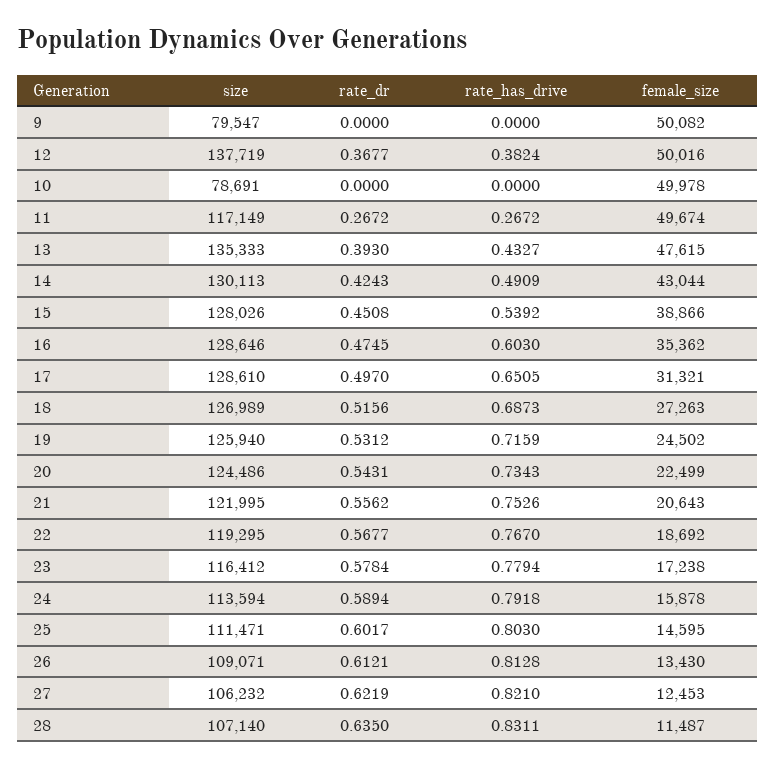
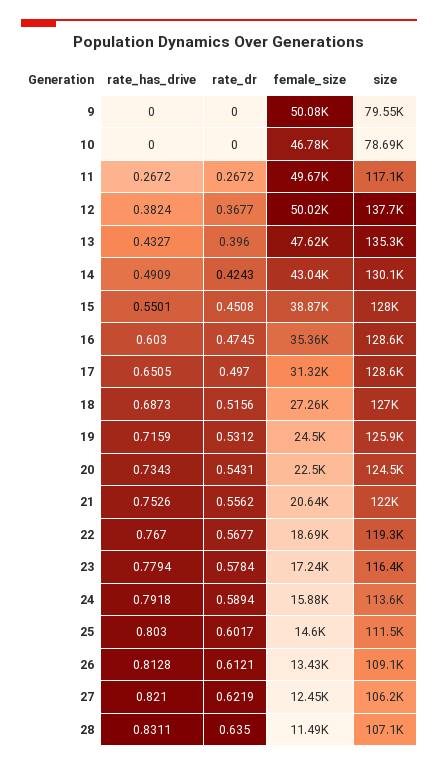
female_size, 10: 49978 -> 46780
rate_dr, 13: 0.393 -> 0.396
rate_has_drive, 15: 0.5392 -> 0.5501

